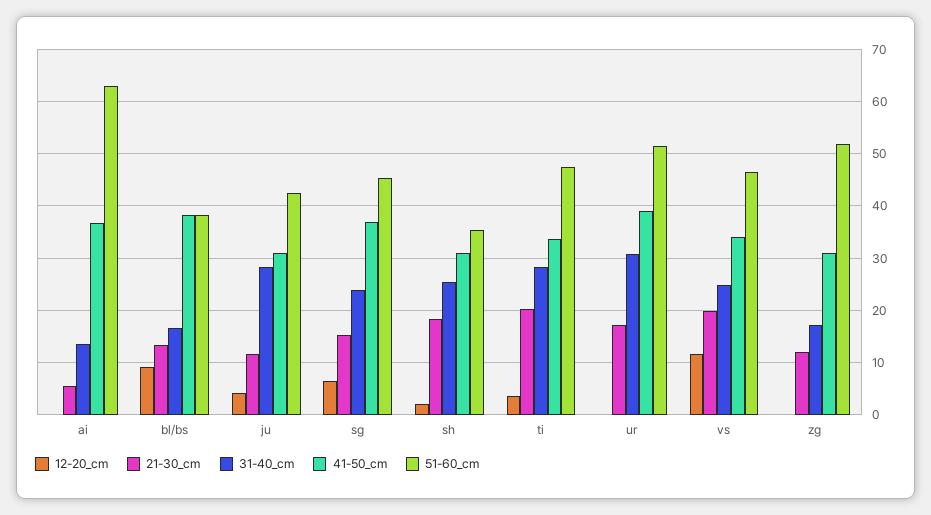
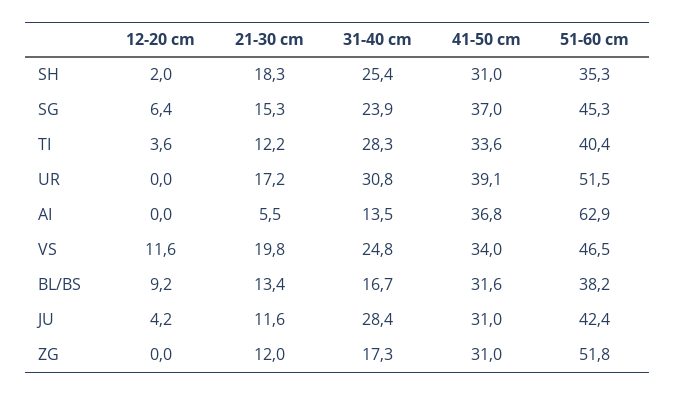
41-50_cm, bl/bs: 38 -> 31.6
21-30_cm, ti: 20 -> 12.2
51-60_cm, ti: 48 -> 40.4

